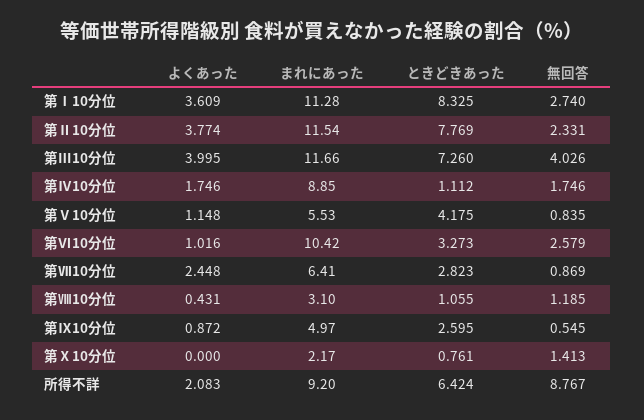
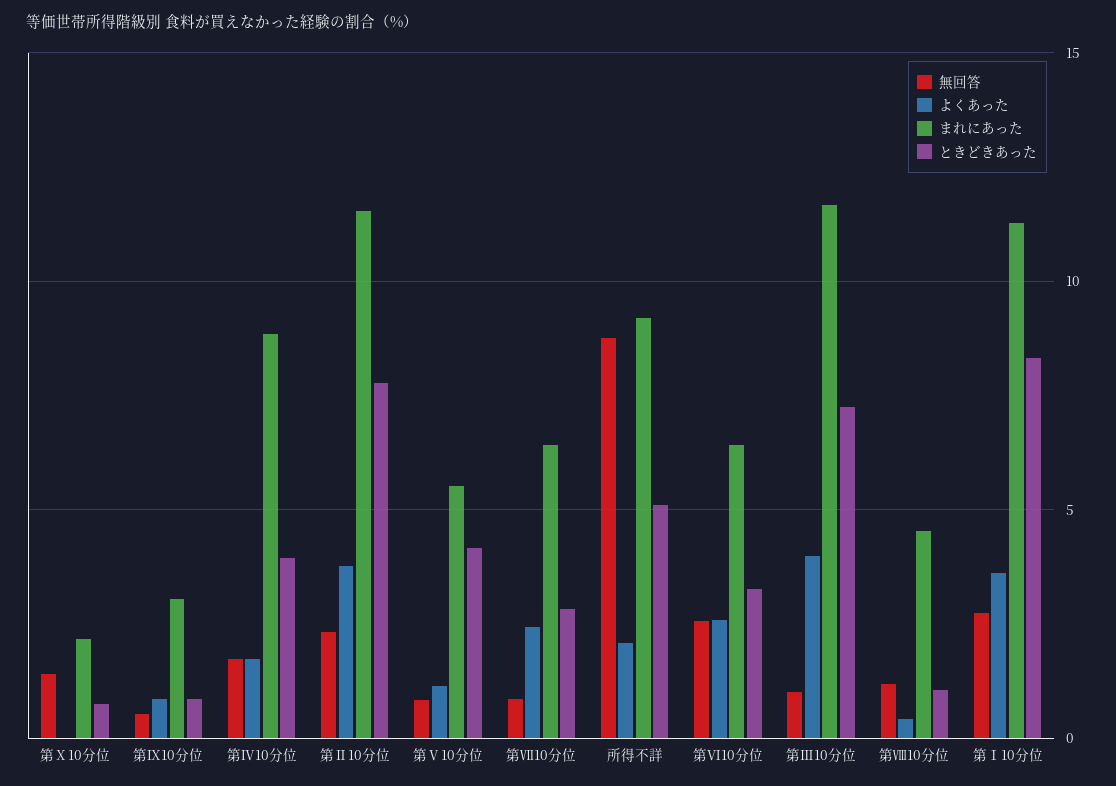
無回答, 第Ⅲ10分位: 4.026 -> 1
ときどきあった, 第Ⅳ10分位: 1.112 -> 4
よくあった, 第Ⅵ10分位: 1.016 -> 2.5
まれにあった, 第Ⅵ10分位: 10.42 -> 6.5
まれにあった, 第Ⅷ10分位: 3.1 -> 4.5
まれにあった, 第Ⅸ10分位: 4.97 -> 3
ときどきあった, 第Ⅸ10分位: 2.595 -> 1
ときどきあった, 所得不詳: 6.424 -> 5

